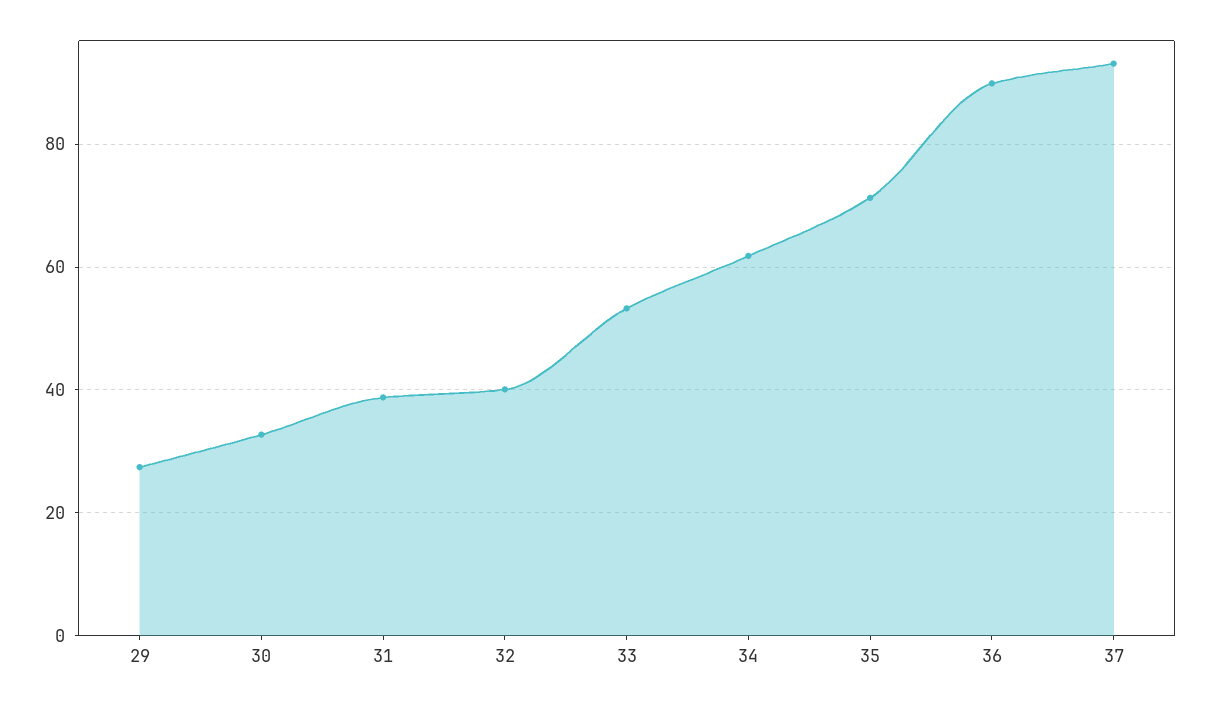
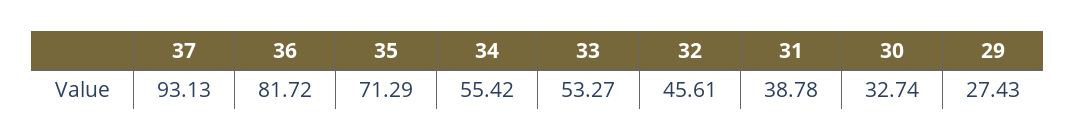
32: 40 -> 45.61
34: 62 -> 55.42
36: 90 -> 81.72

